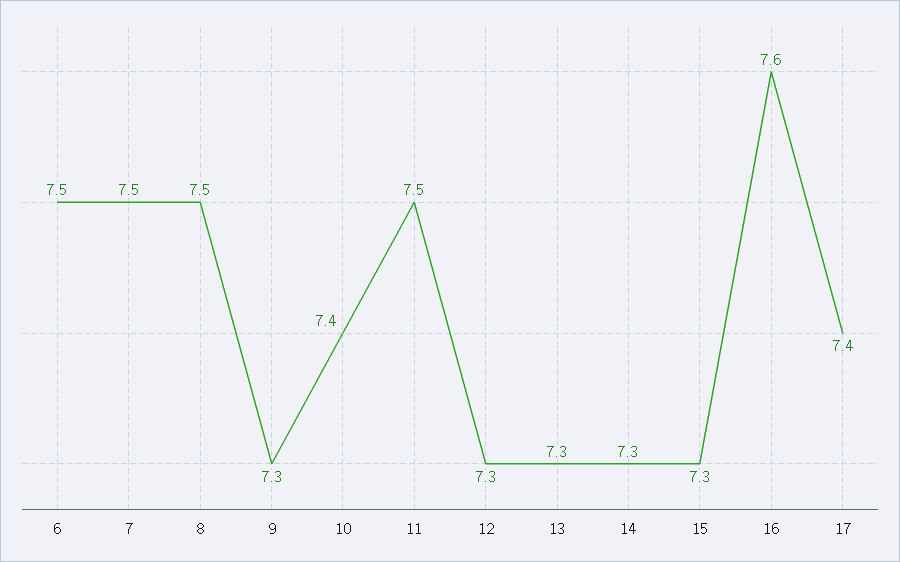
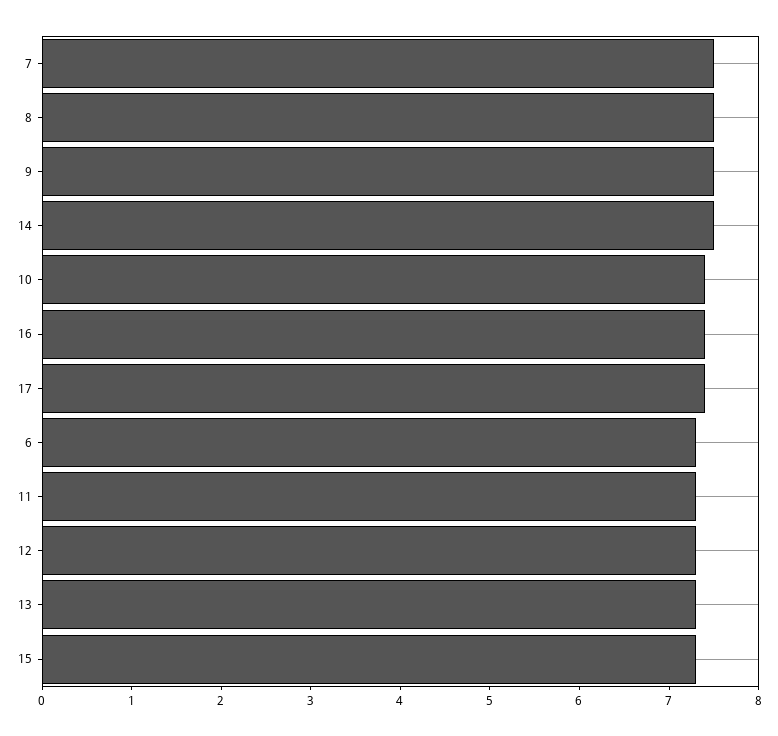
6: 7.5 -> 7.3
9: 7.3 -> 7.5
11: 7.5 -> 7.3
14: 7.3 -> 7.5
16: 7.6 -> 7.4

